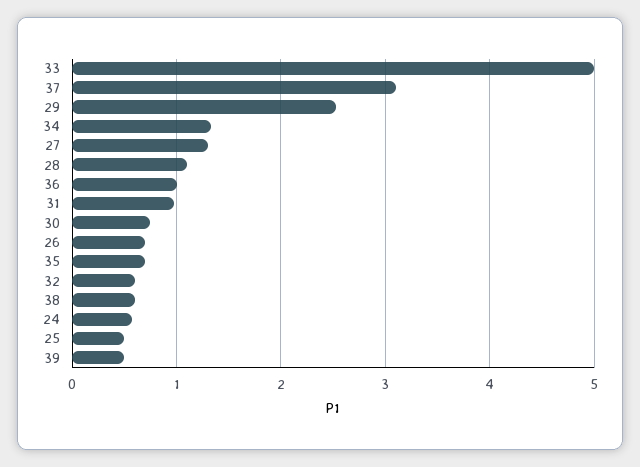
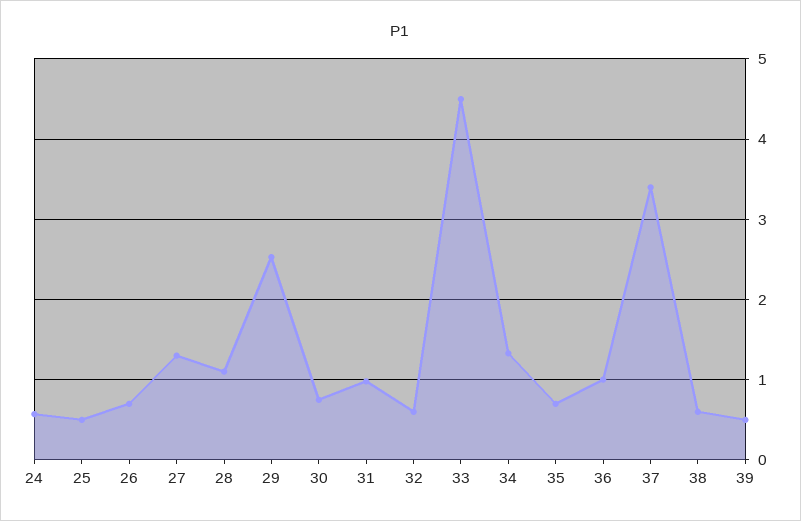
33: 5 -> 4.5
37: 3.1 -> 3.4

